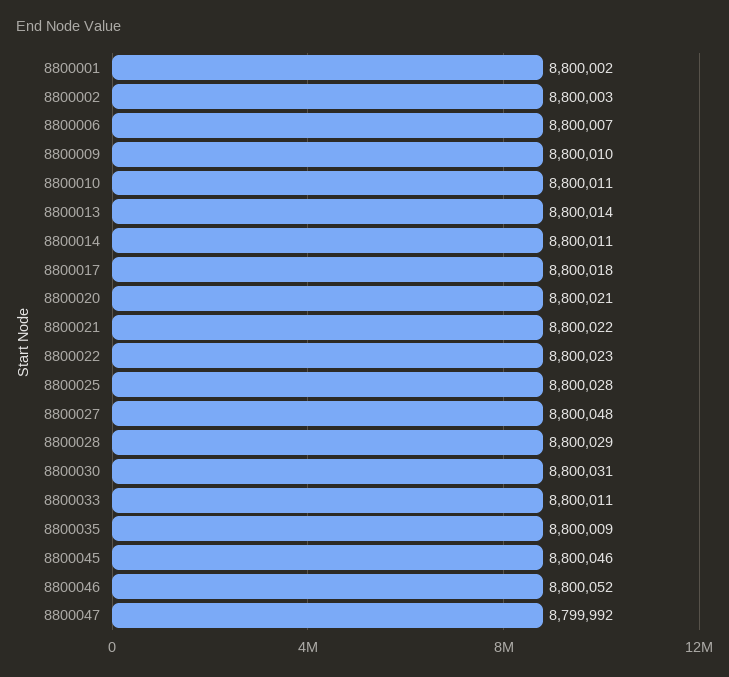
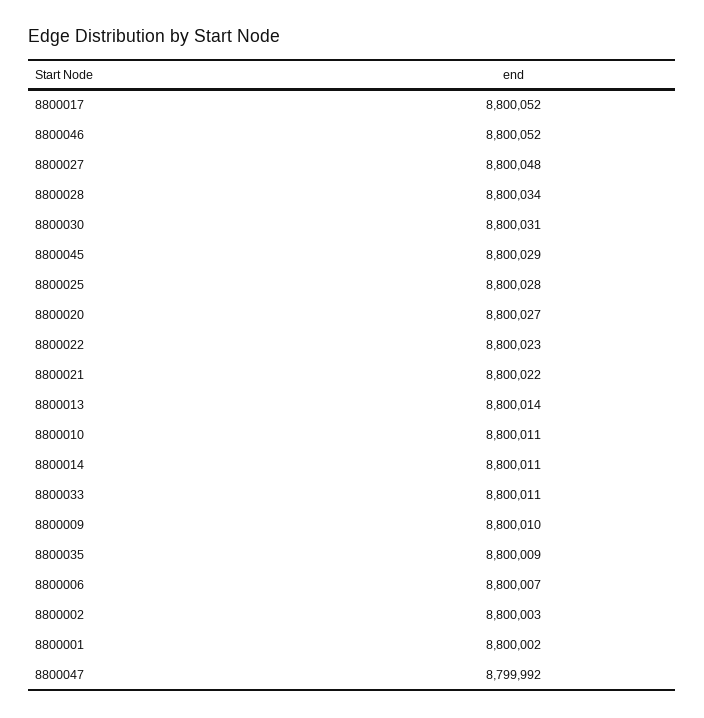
8800017: 8800018 -> 8800052
8800020: 8800021 -> 8800027
8800028: 8800029 -> 8800034
8800045: 8800046 -> 8800029

